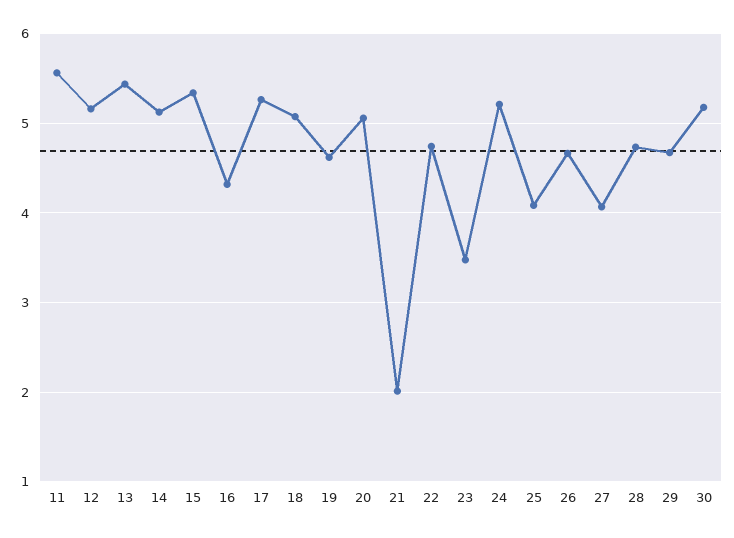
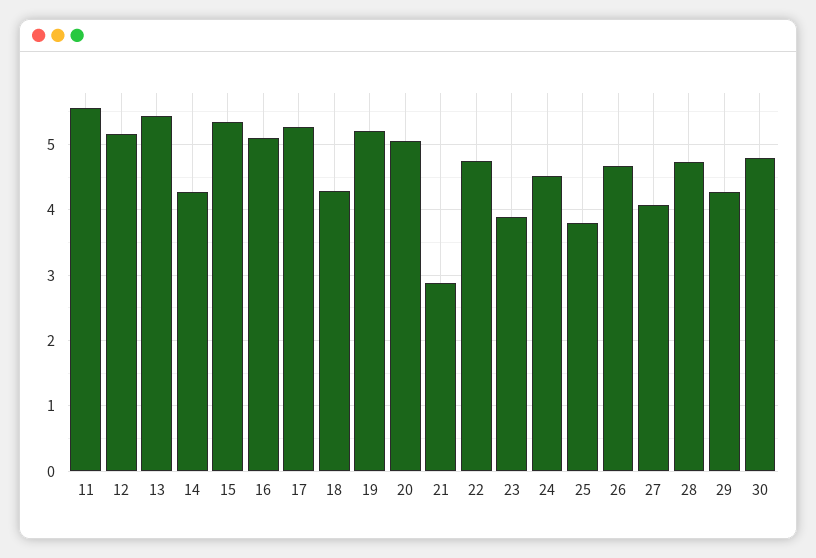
14: 5.1 -> 4.3
16: 4.3 -> 5.1
18: 5.1 -> 4.3
19: 4.6 -> 5.2
21: 2 -> 2.9
23: 3.5 -> 3.9
24: 5.2 -> 4.5
25: 4.1 -> 3.8
29: 4.7 -> 4.3
30: 5.2 -> 4.8

